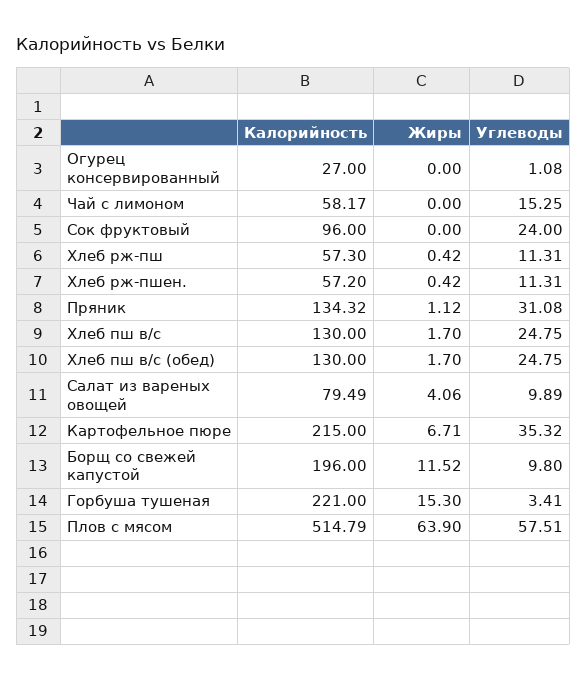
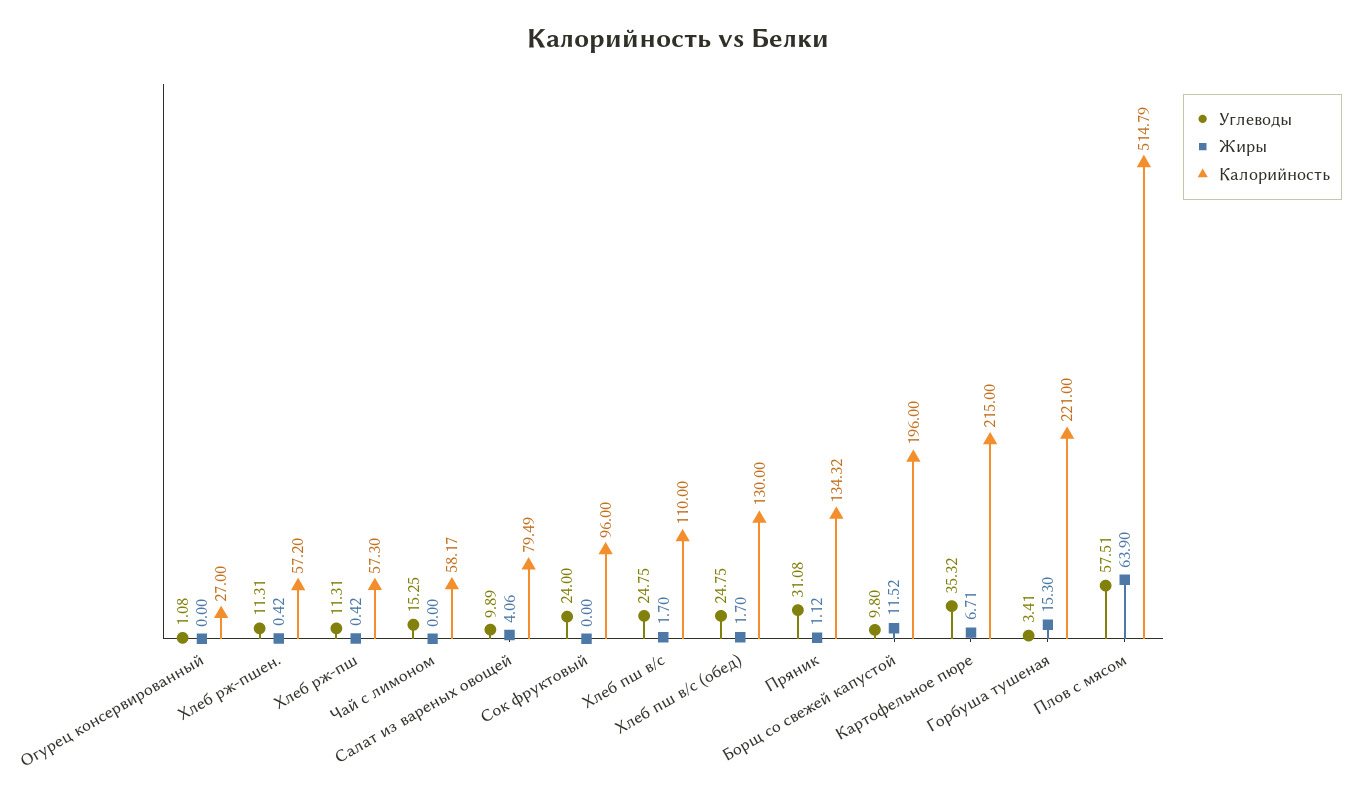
Калорийность, Хлеб пш в/с: 130 -> 110

